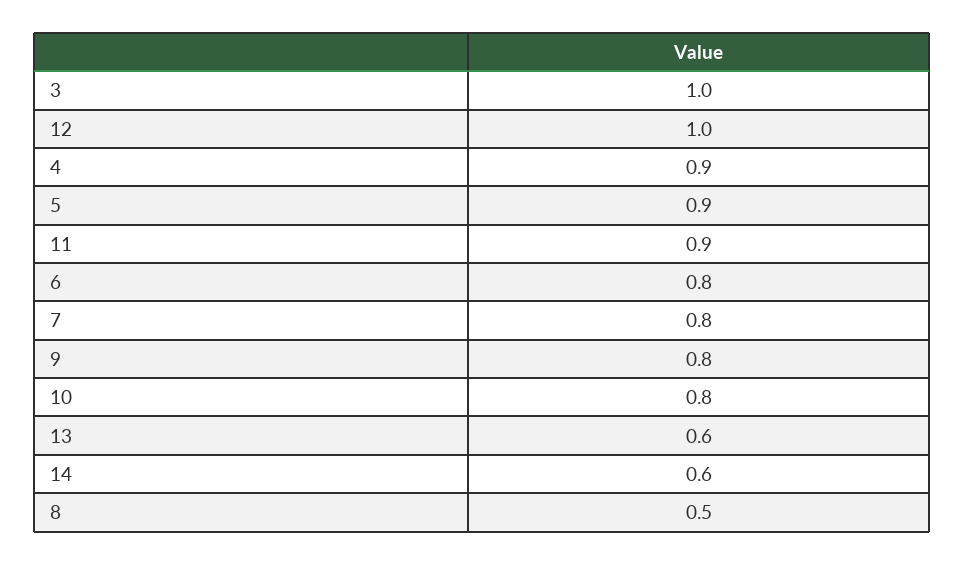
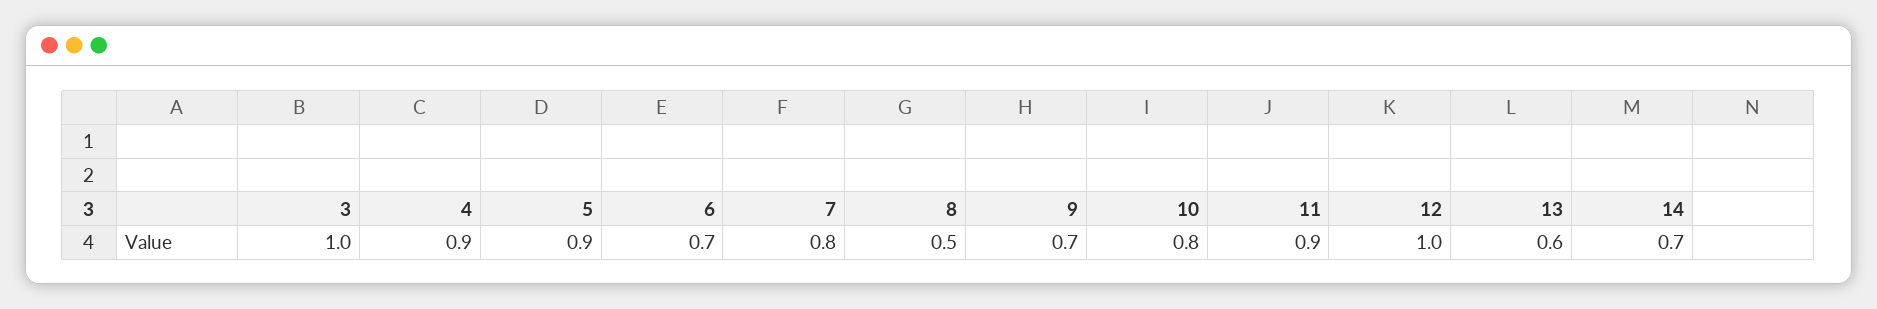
6: 0.8 -> 0.7
9: 0.8 -> 0.7
14: 0.6 -> 0.7

